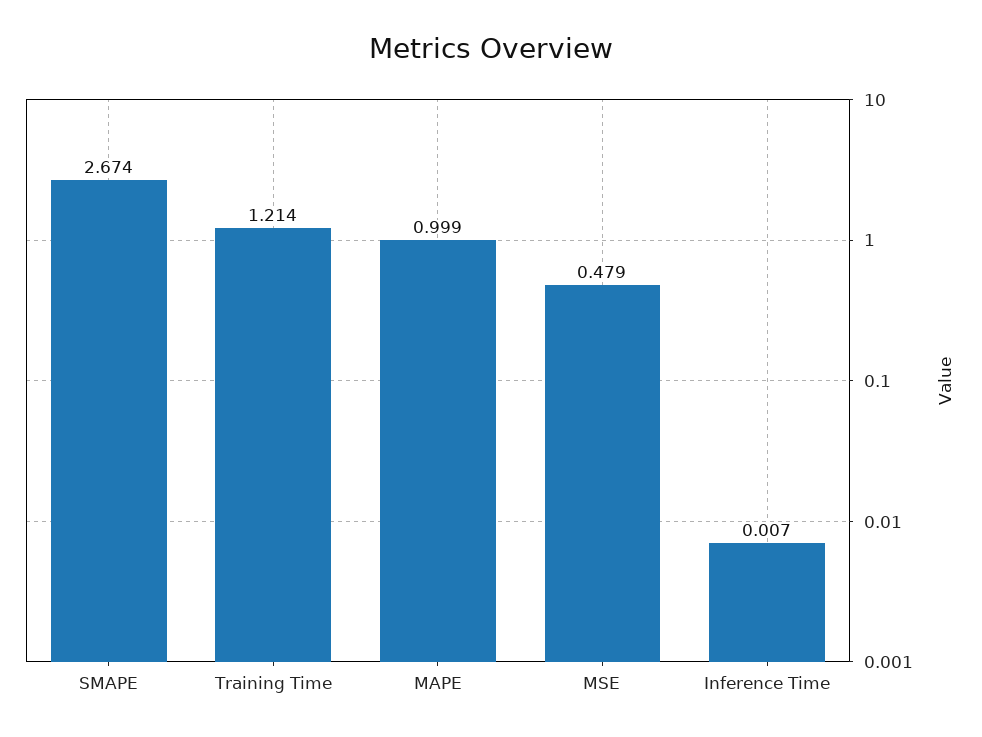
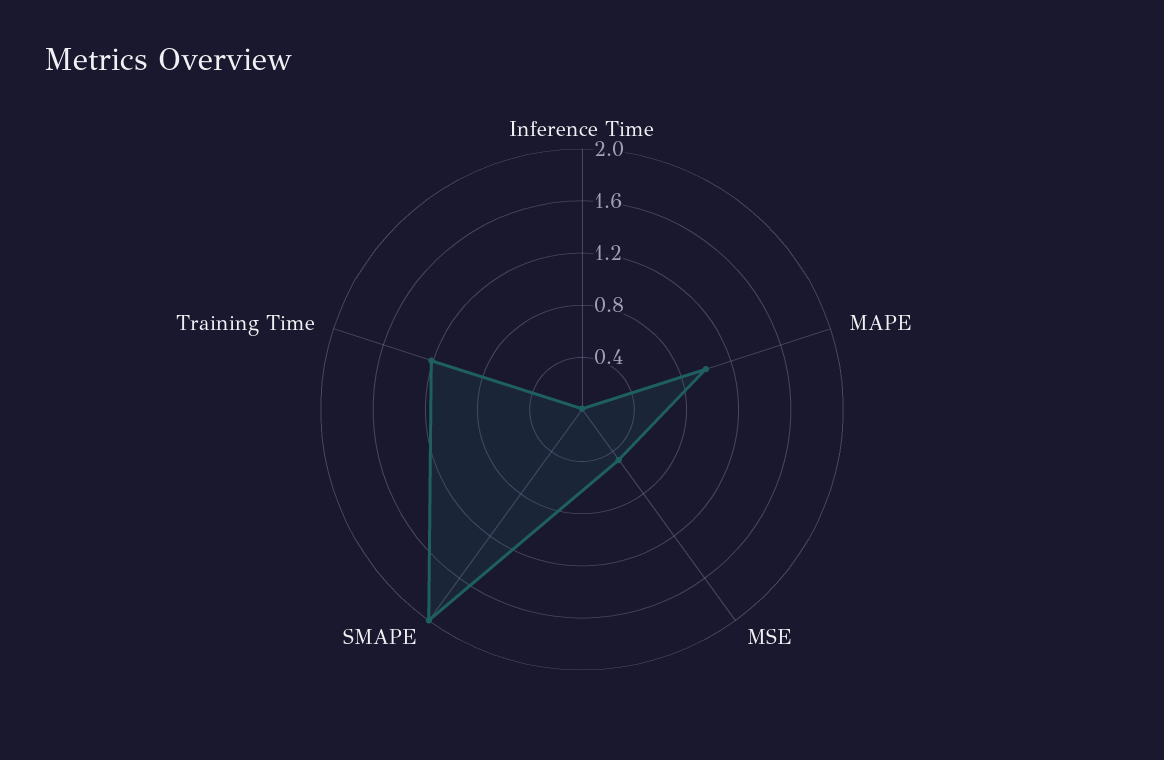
SMAPE: 2.674 -> 2

